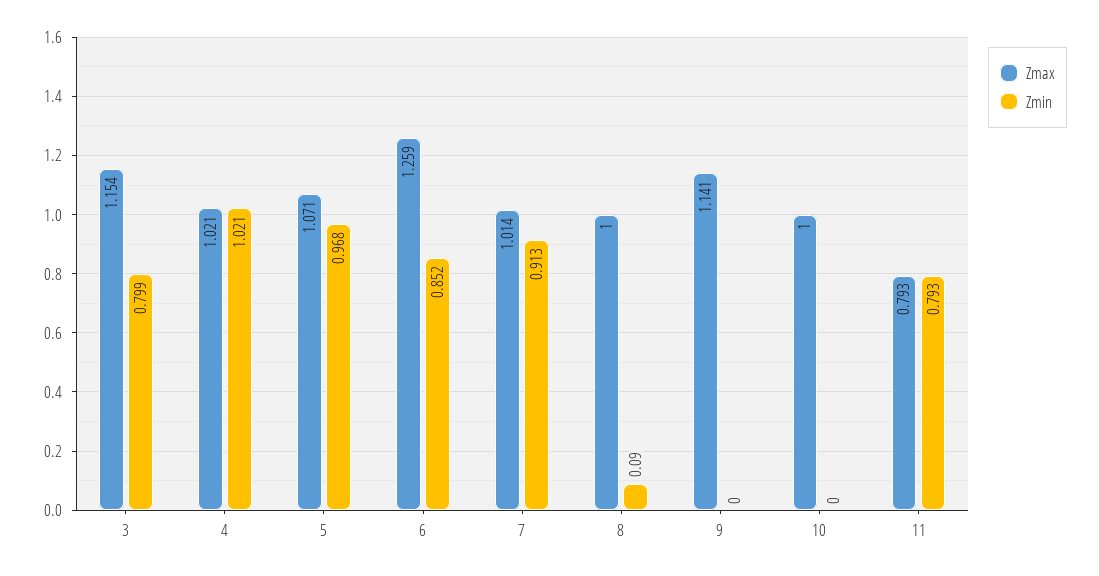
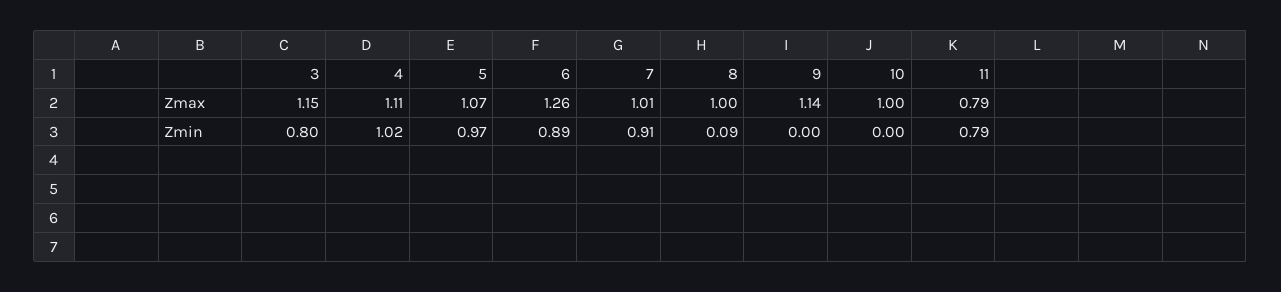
Zmax, 4: 1.021 -> 1.11
Zmin, 6: 0.852 -> 0.89

